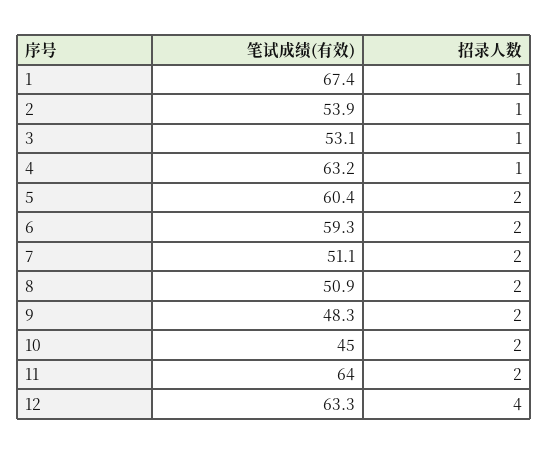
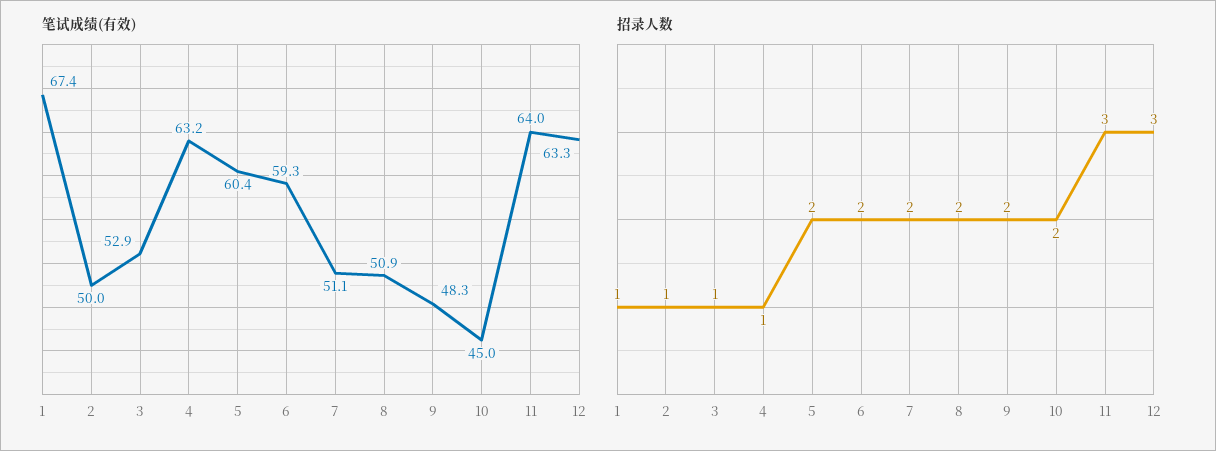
笔试成绩(有效), 2: 53.9 -> 50
笔试成绩(有效), 3: 53.1 -> 52.9
招录人数, 11: 2 -> 3
招录人数, 12: 4 -> 3

